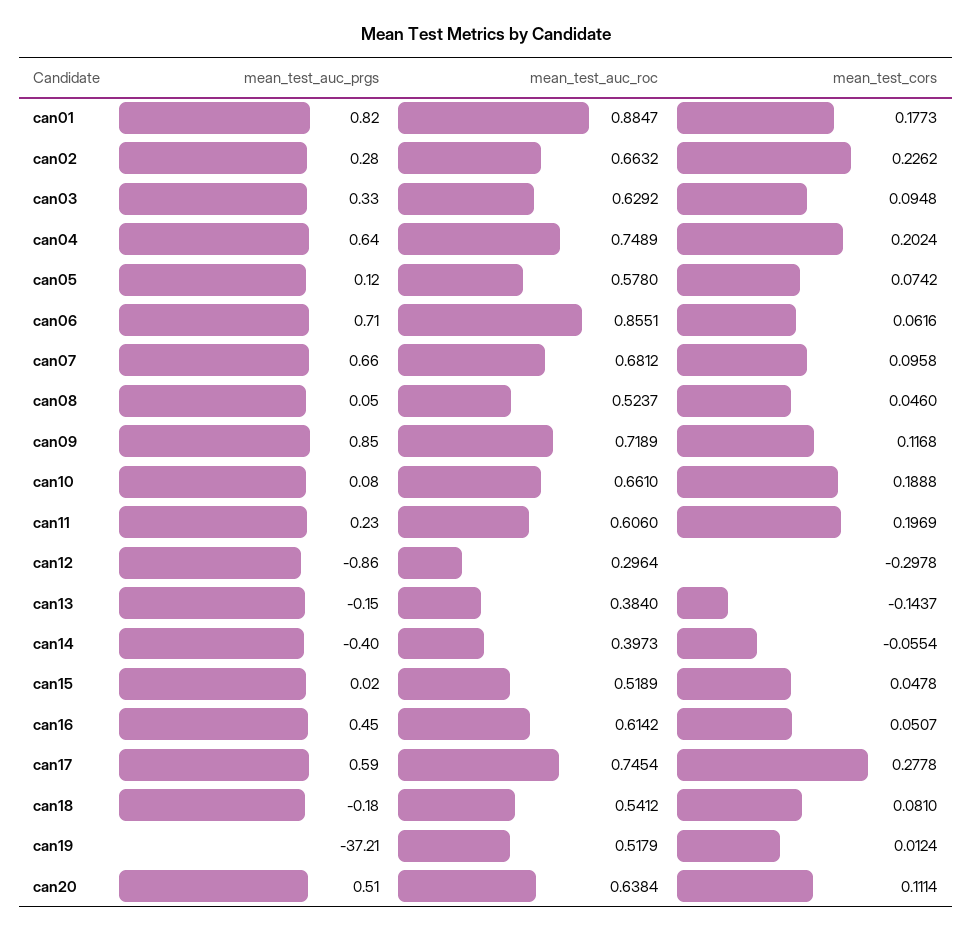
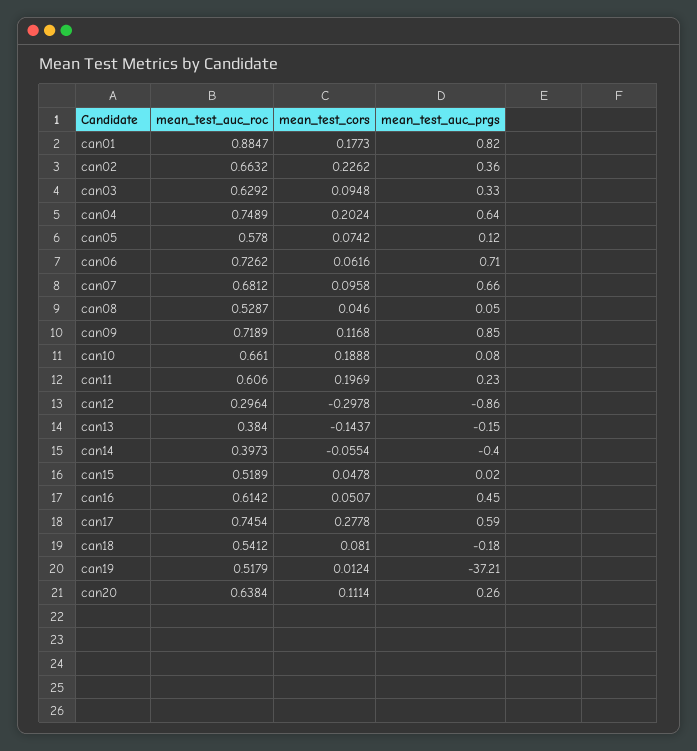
mean_test_auc_prgs, can02: 0.28 -> 0.36
mean_test_auc_roc, can06: 0.8551 -> 0.7262
mean_test_auc_roc, can08: 0.5237 -> 0.5287
mean_test_auc_prgs, can20: 0.51 -> 0.26

